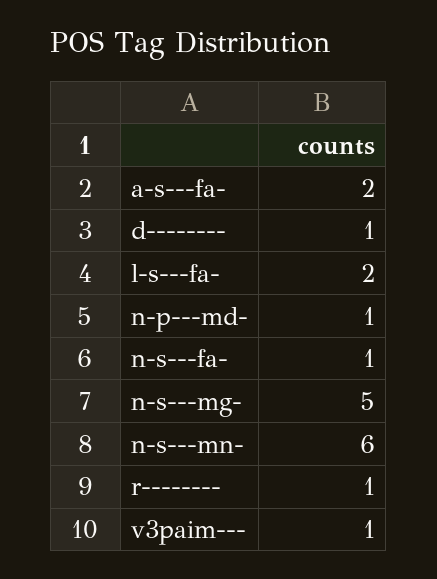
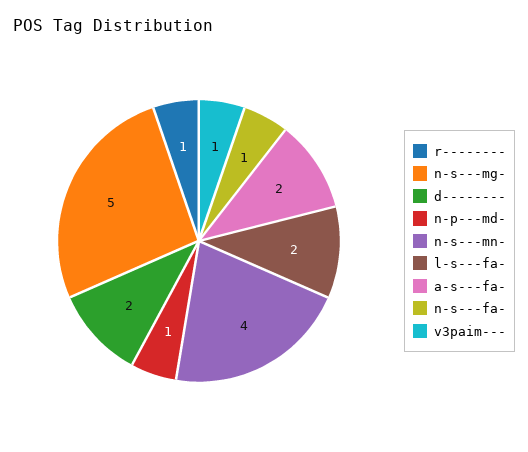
d--------: 1 -> 2
n-s---mn-: 6 -> 4

